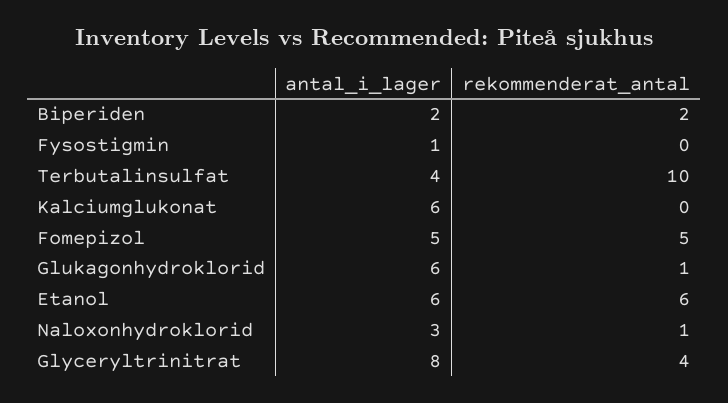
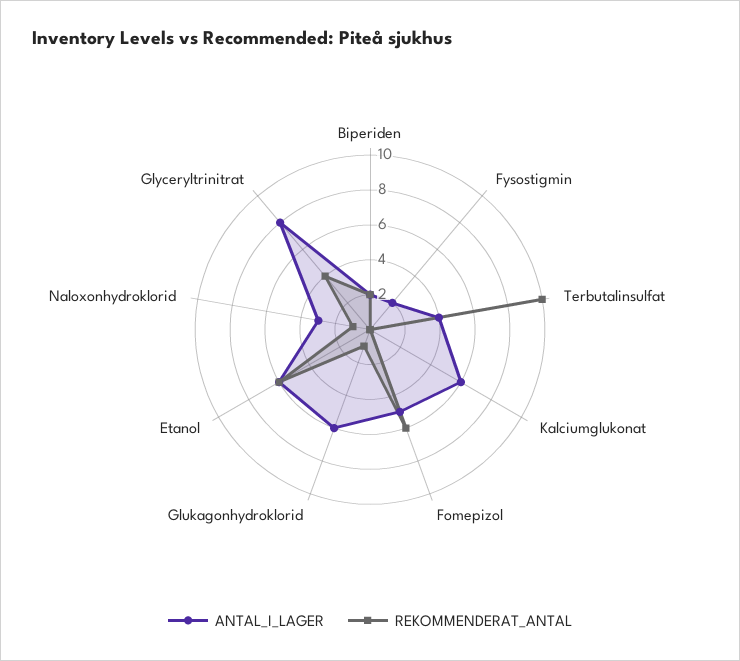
antal_i_lager, Fysostigmin: 1 -> 2
rekommenderat_antal, Fomepizol: 5 -> 6

